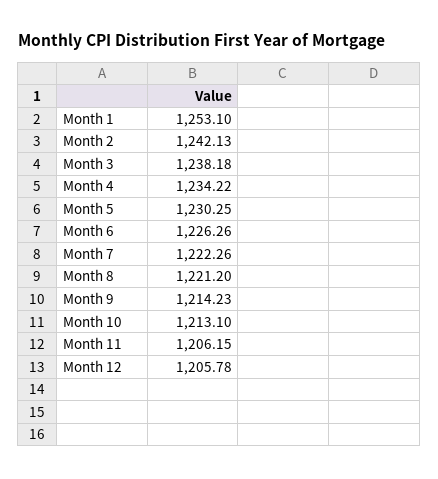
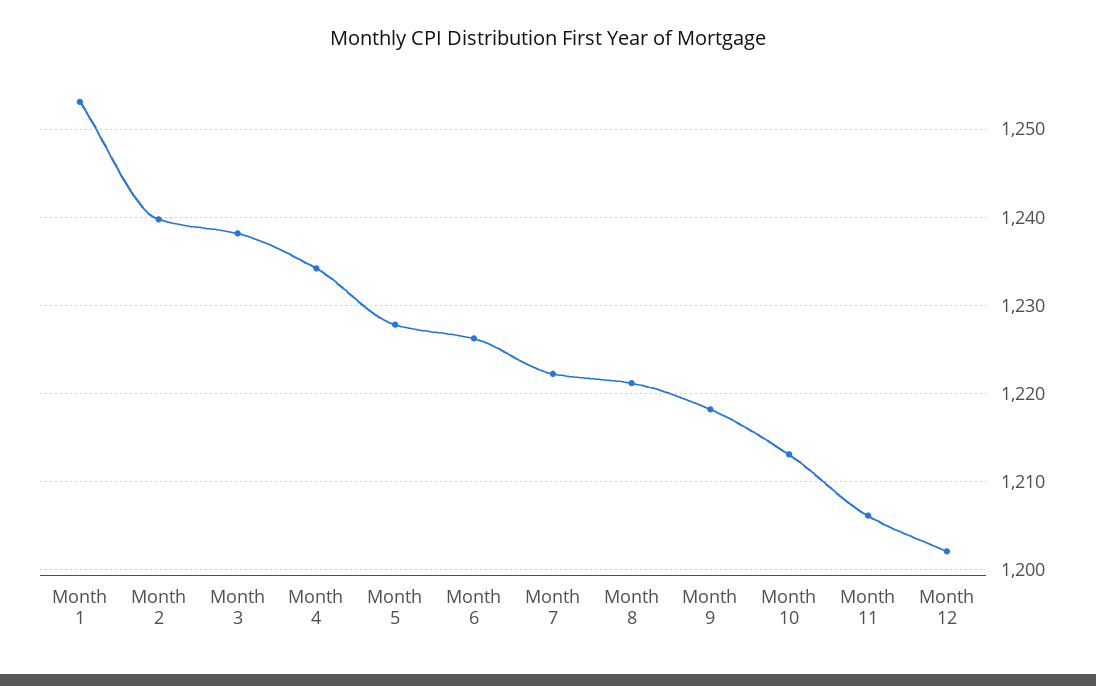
Month 2: 1242.13 -> 1240
Month 5: 1230.25 -> 1228
Month 9: 1214.23 -> 1218
Month 12: 1205.78 -> 1202

